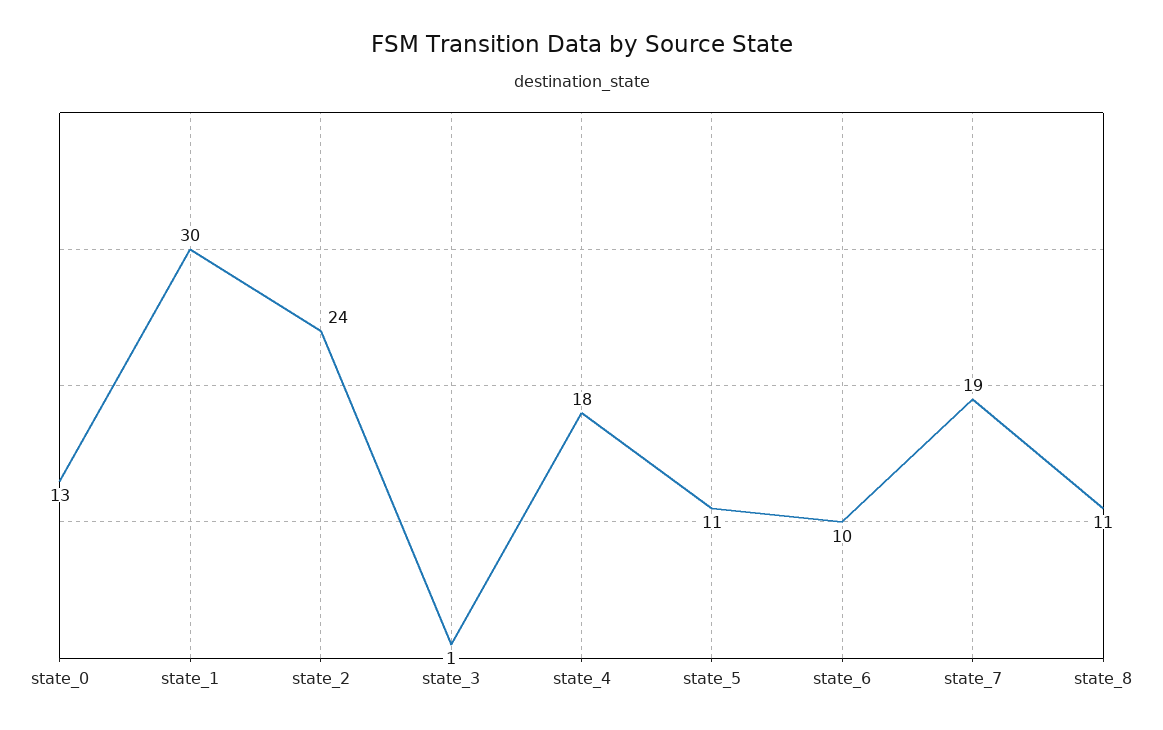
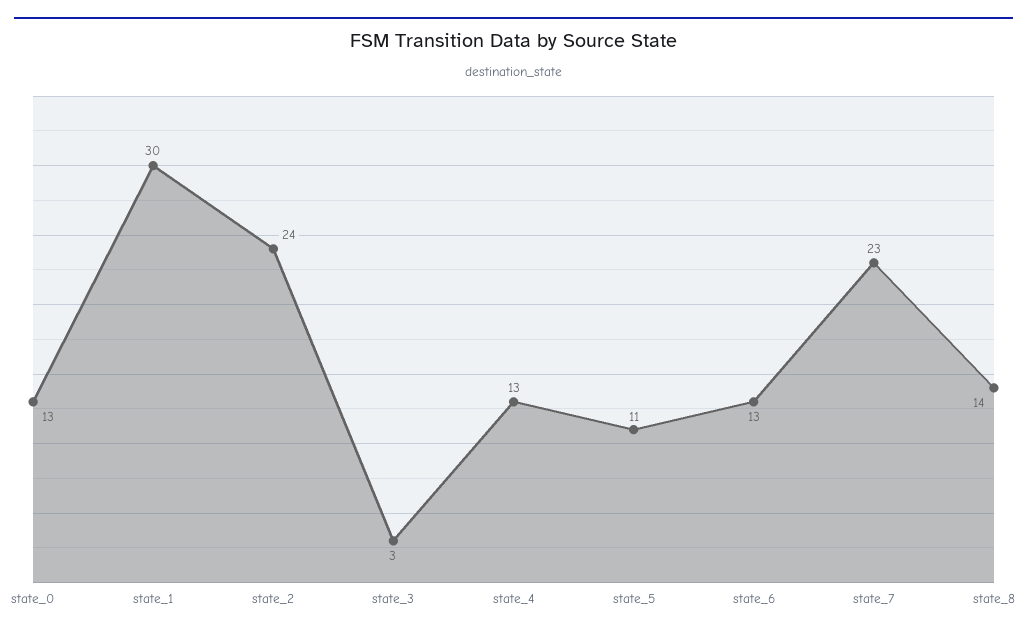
state_3: 1 -> 3
state_4: 18 -> 13
state_6: 10 -> 13
state_7: 19 -> 23
state_8: 11 -> 14

